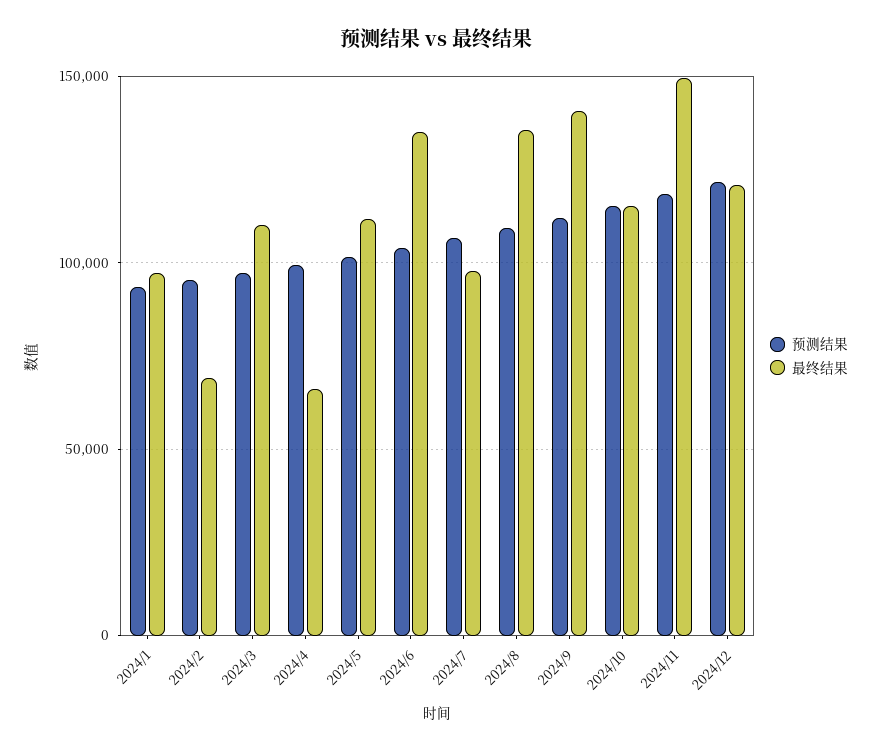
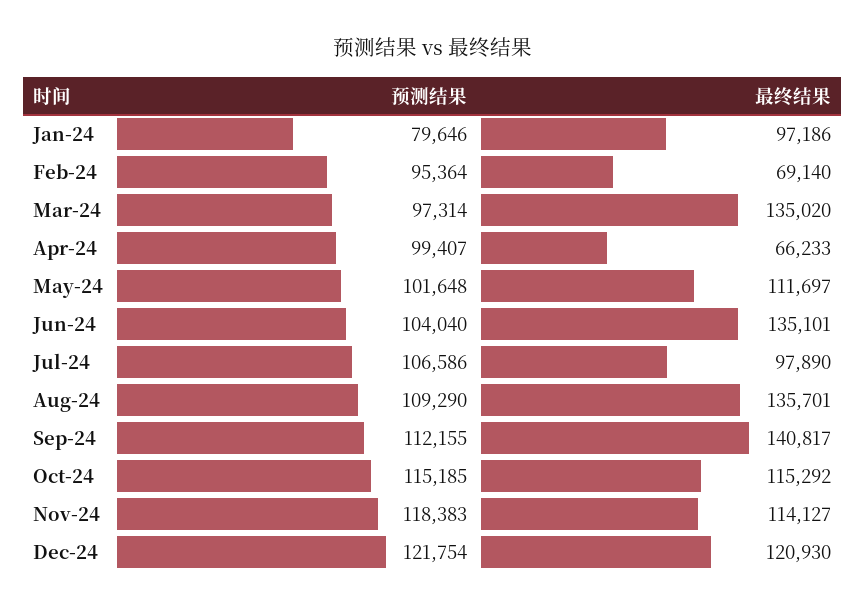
预测结果, 2024/1: 95000 -> 79646
最终结果, 2024/3: 110000 -> 135020
最终结果, 2024/11: 150000 -> 114127

